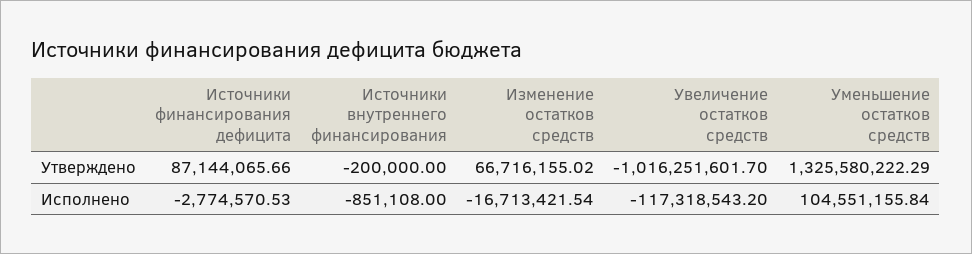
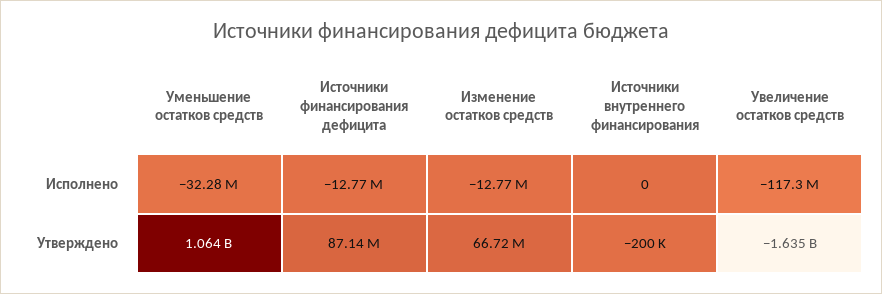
Увеличение остатков средств, Утверждено: -1016251601.7 -> -1635000000
Уменьшение остатков средств, Утверждено: 1325580222.29 -> 1064000000
Источники финансирования дефицита, Исполнено: -2774570.53 -> -12770000
Источники внутреннего финансирования, Исполнено: -851108 -> 0
Изменение остатков средств, Исполнено: -16713421.54 -> -12770000
Уменьшение остатков средств, Исполнено: 104551155.84 -> -32280000

